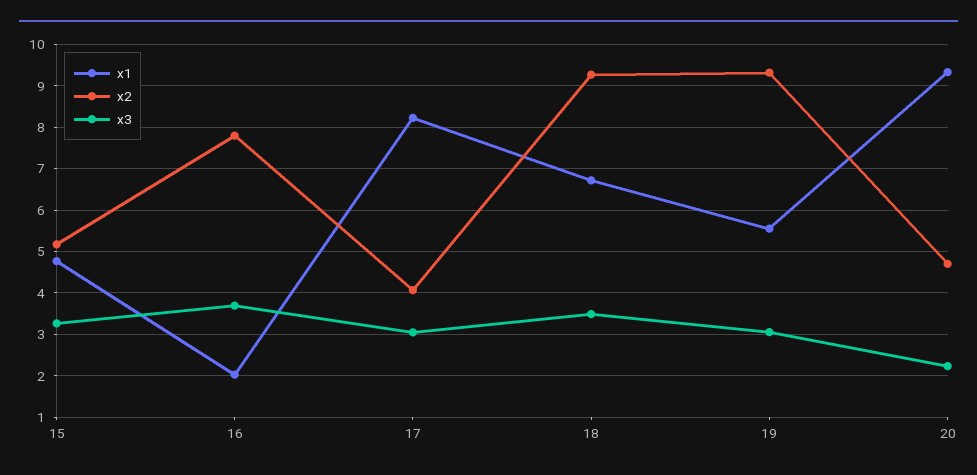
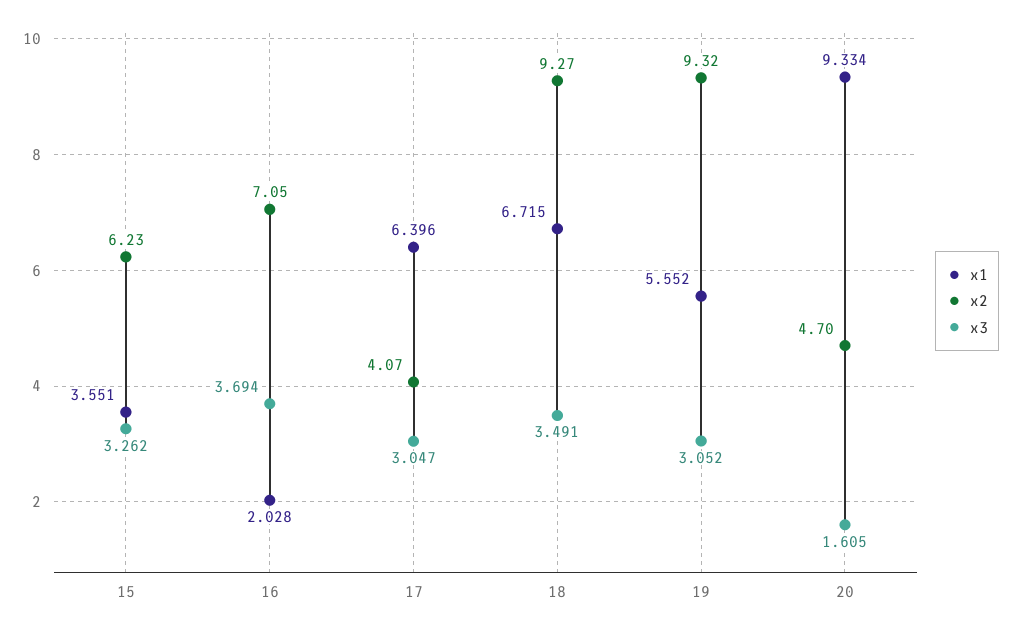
x1, 15: 4.8 -> 3.551
x2, 15: 5.2 -> 6.23
x2, 16: 7.8 -> 7.05
x1, 17: 8.2 -> 6.396
x3, 20: 2.2 -> 1.605

